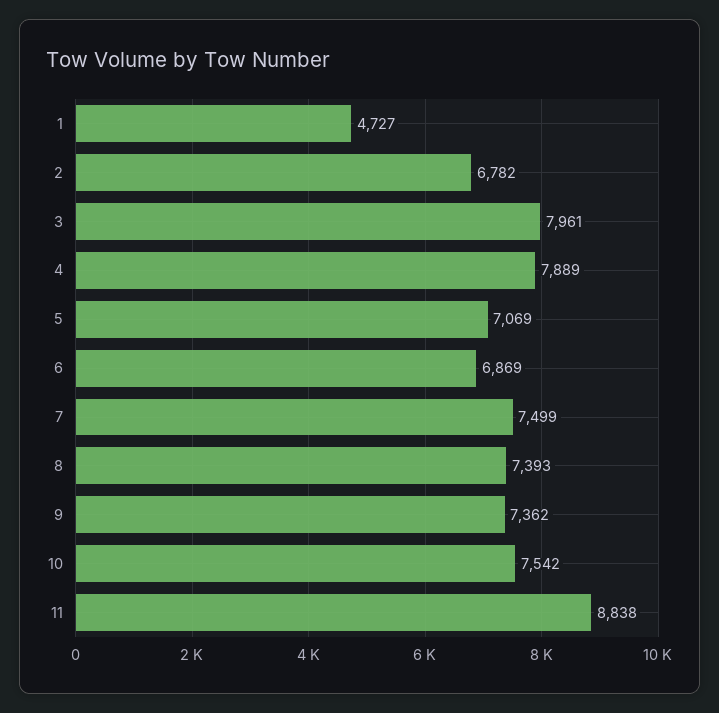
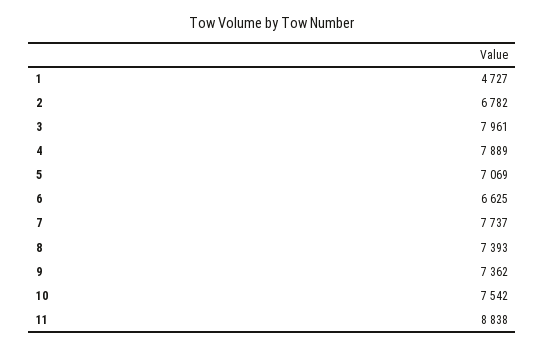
6: 6869 -> 6625
7: 7499 -> 7737

